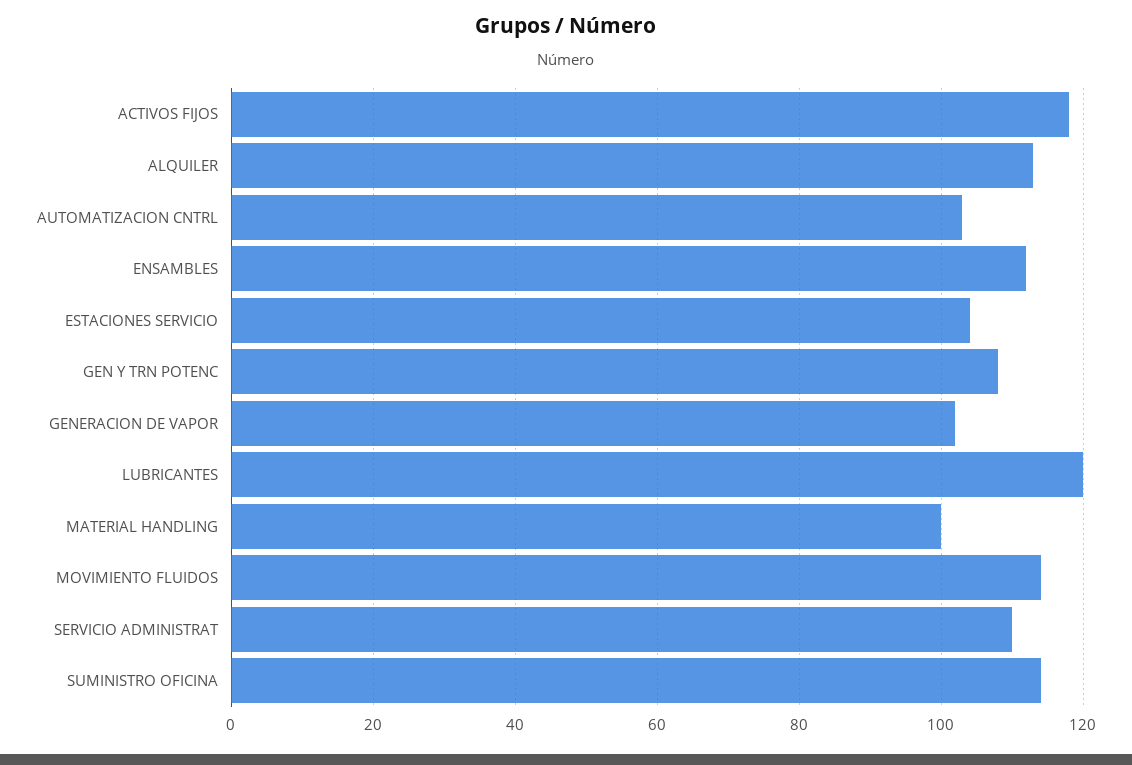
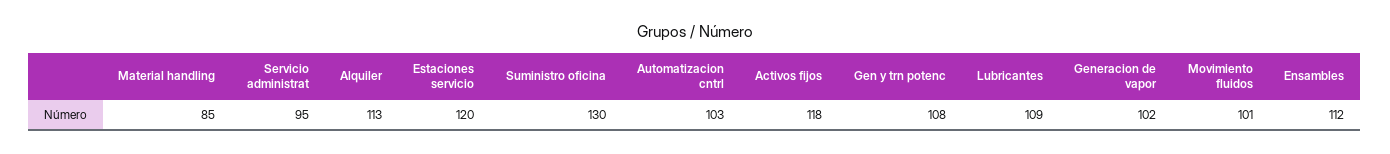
ESTACIONES SERVICIO: 105 -> 120
LUBRICANTES: 120 -> 109
MATERIAL HANDLING: 100 -> 85
MOVIMIENTO FLUIDOS: 115 -> 101
SERVICIO ADMINISTRAT: 110 -> 95
SUMINISTRO OFICINA: 115 -> 130

